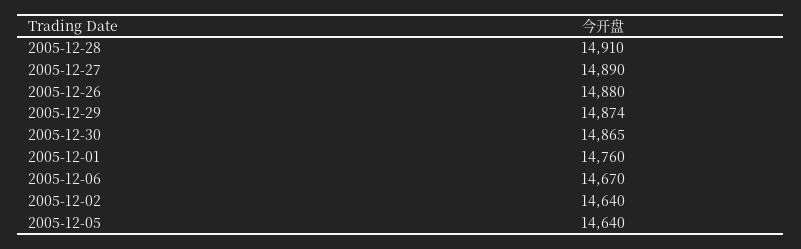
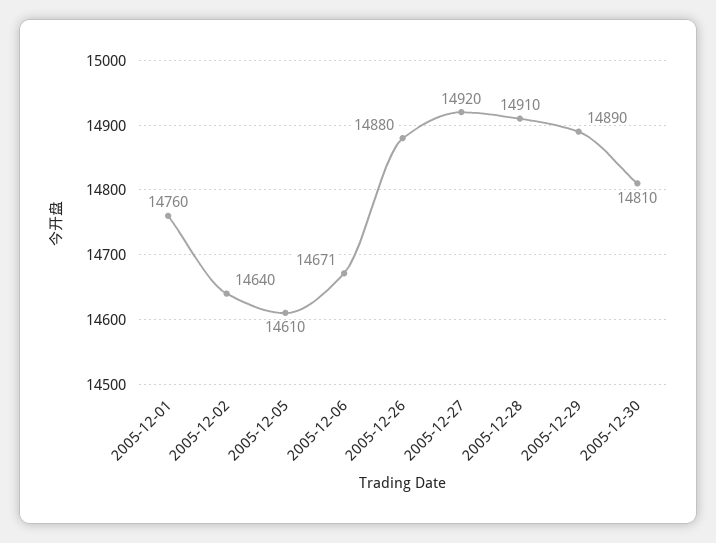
2005-12-27: 14890 -> 14920
2005-12-29: 14874 -> 14890
2005-12-30: 14865 -> 14810
2005-12-06: 14670 -> 14671
2005-12-05: 14640 -> 14610

